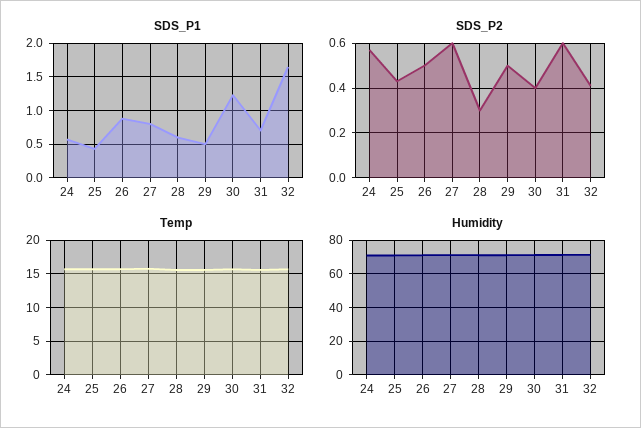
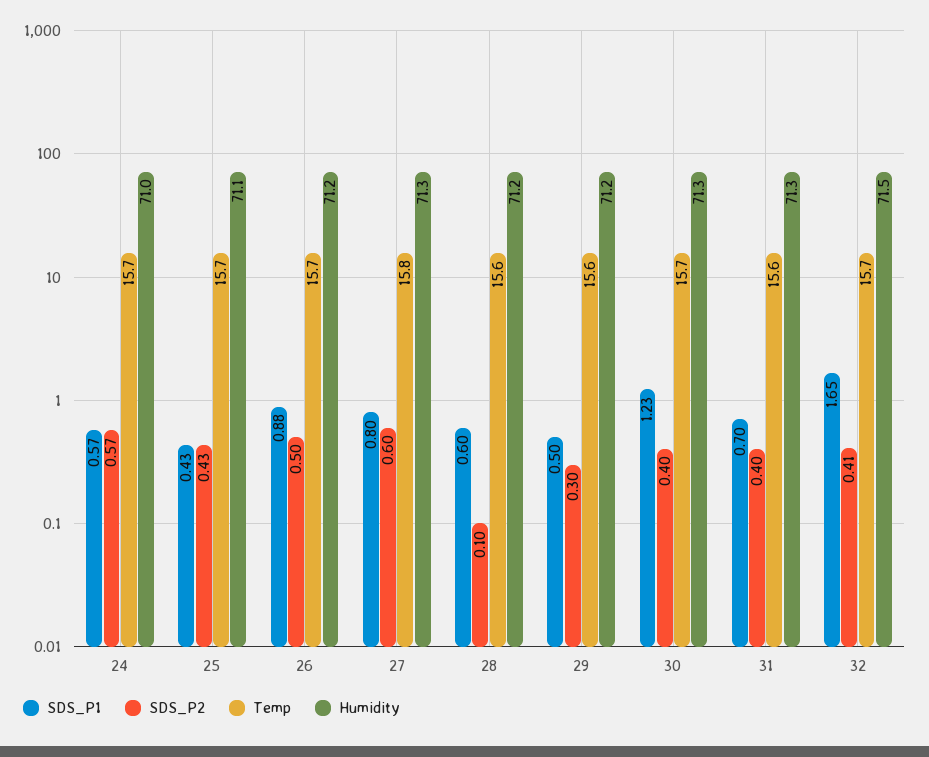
SDS_P2, 28: 0.3 -> 0.1
SDS_P2, 29: 0.5 -> 0.3
SDS_P2, 31: 0.6 -> 0.4

